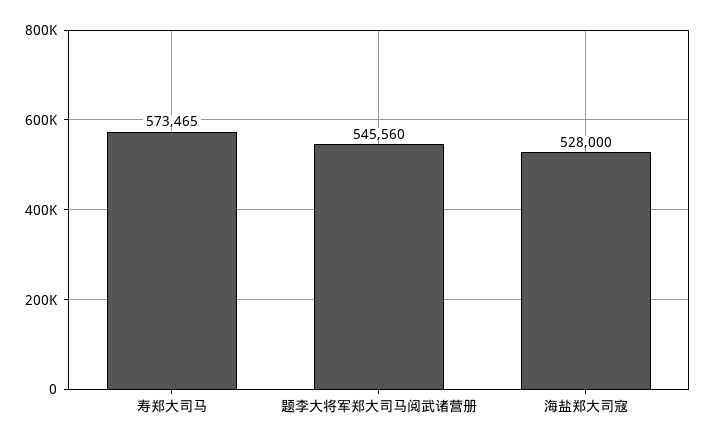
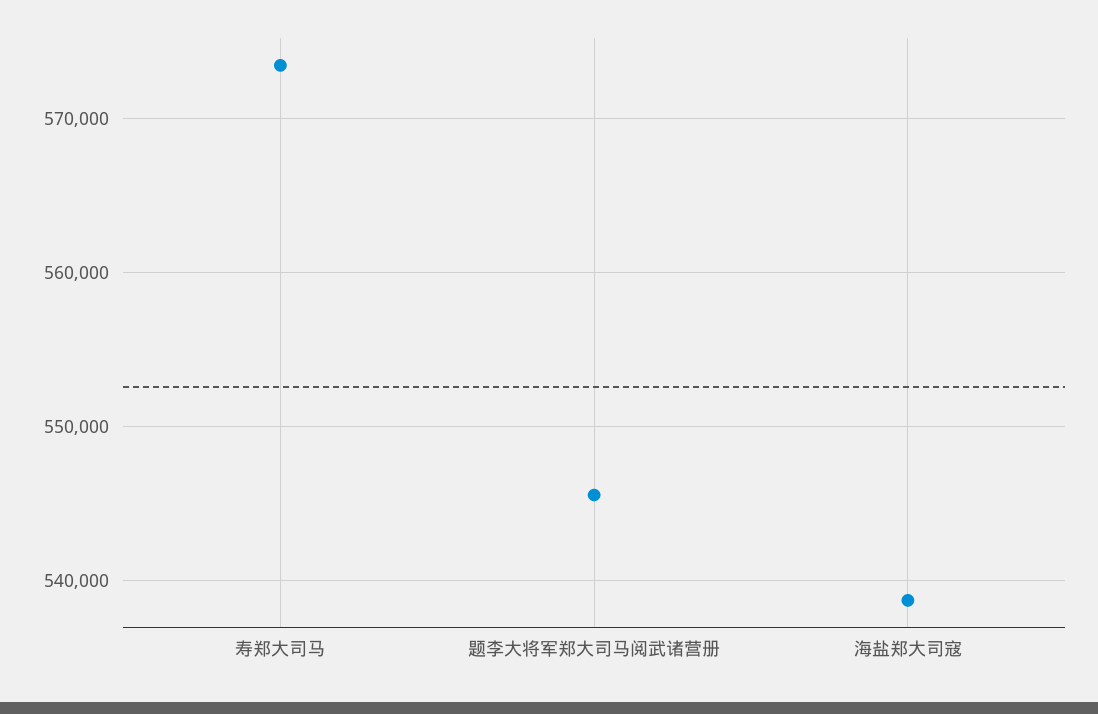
海盐郑大司寇: 528000 -> 539000

